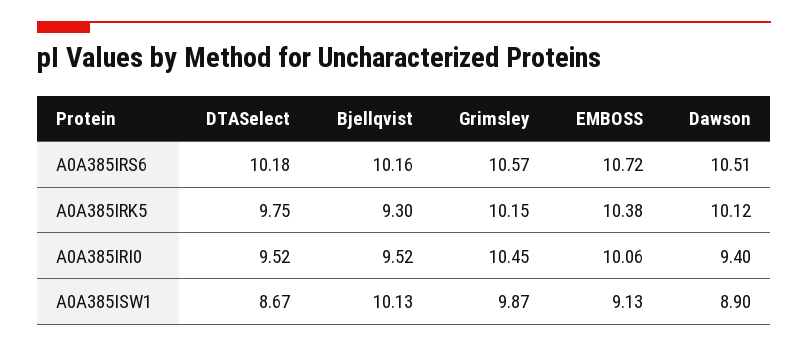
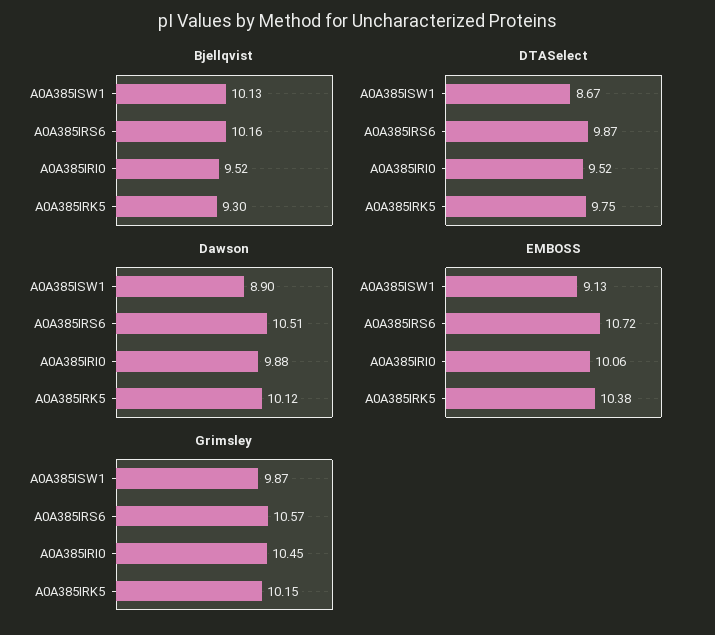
DTASelect, A0A385IRS6: 10.18 -> 9.87
Dawson, A0A385IRI0: 9.4 -> 9.88

